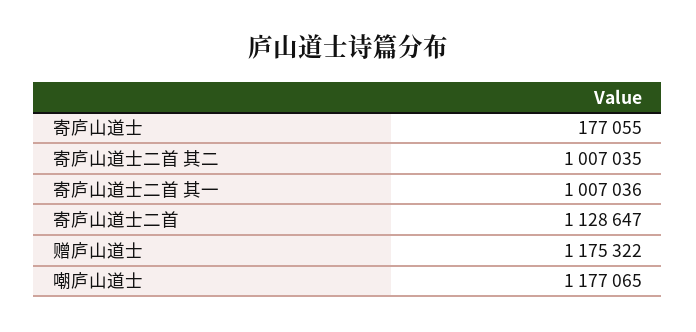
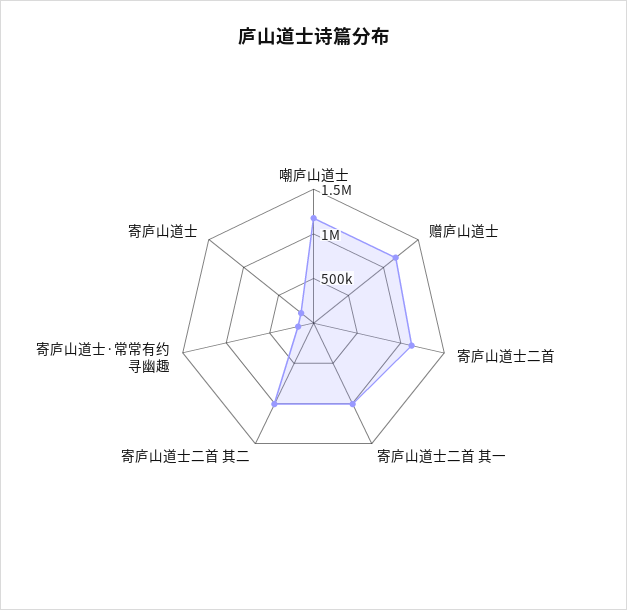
寄庐山道士·常常有约寻幽趣: none -> 200000

